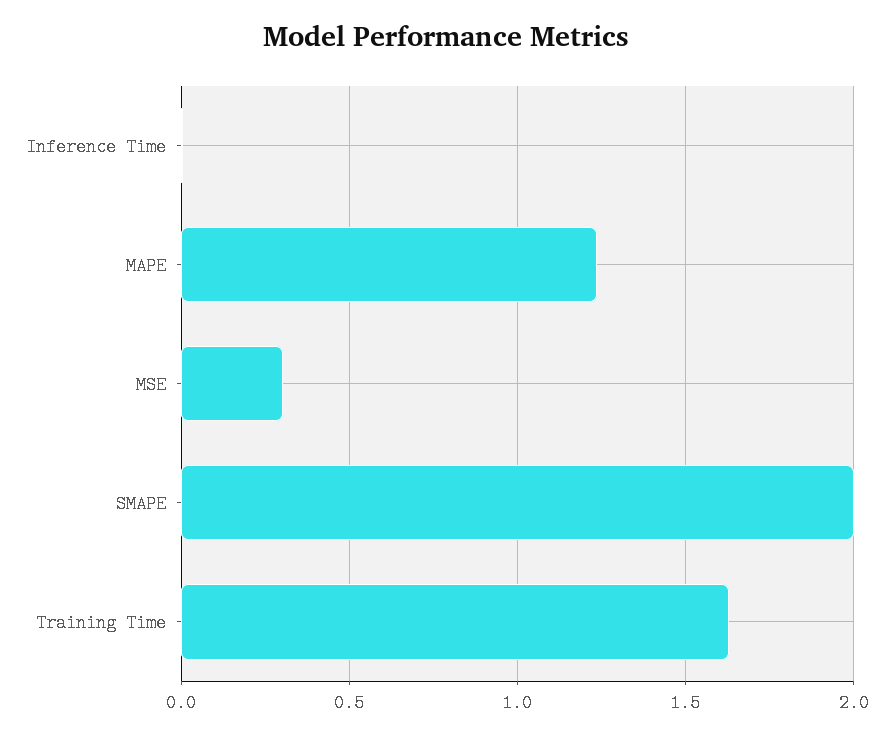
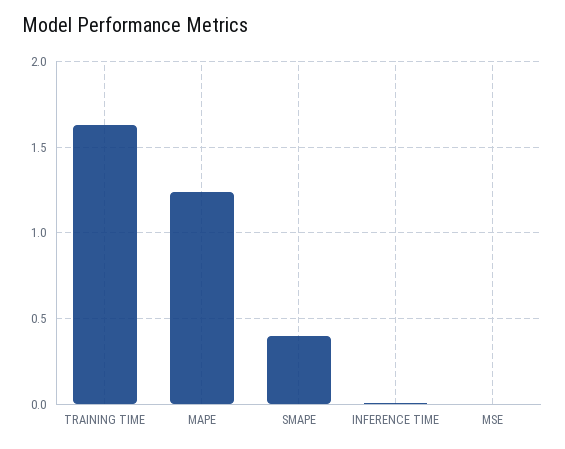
MSE: 0.3 -> 0
SMAPE: 2 -> 0.4

